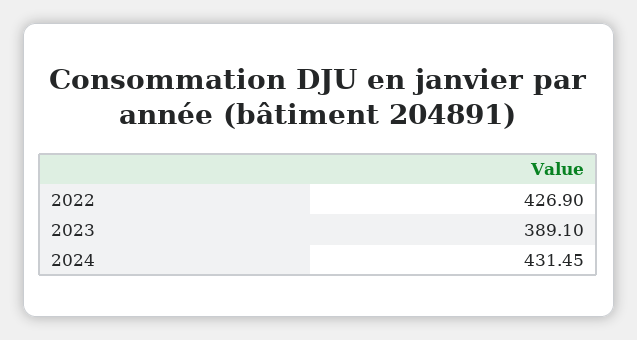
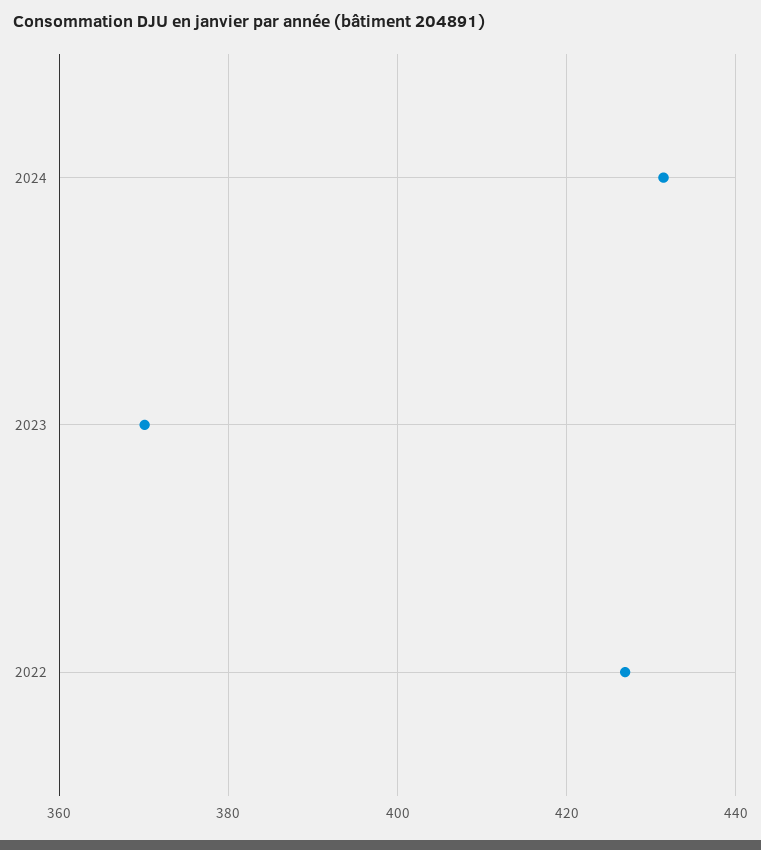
2023: 389.1 -> 370

